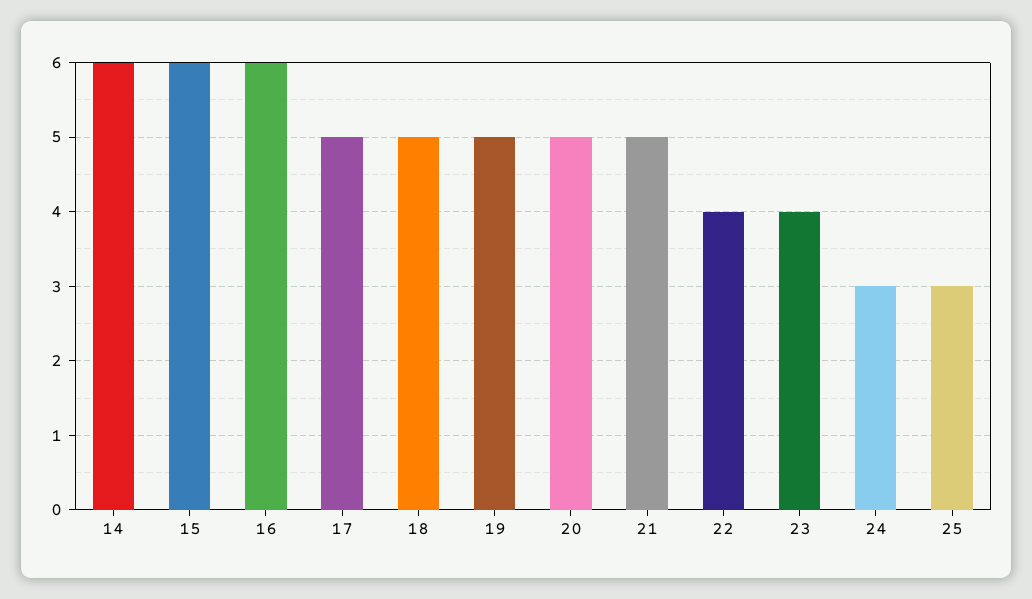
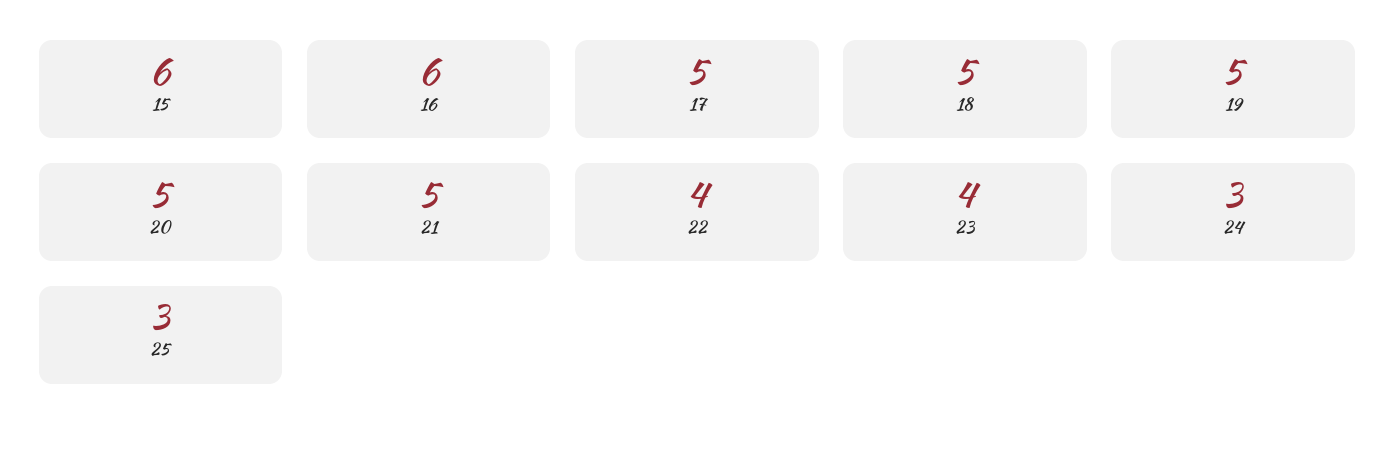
14: 6 -> none

